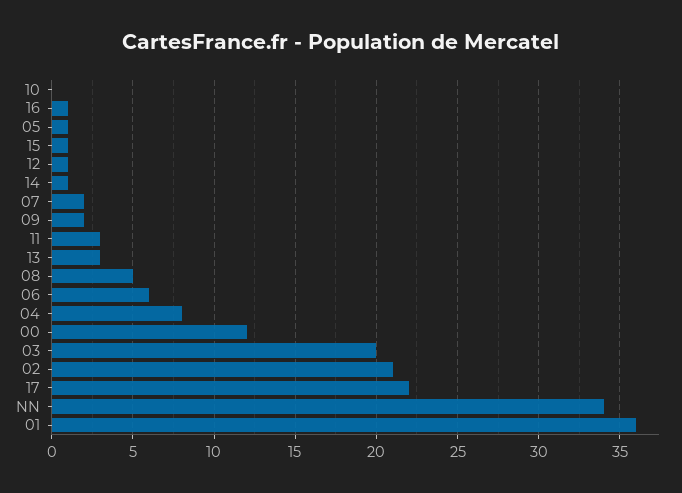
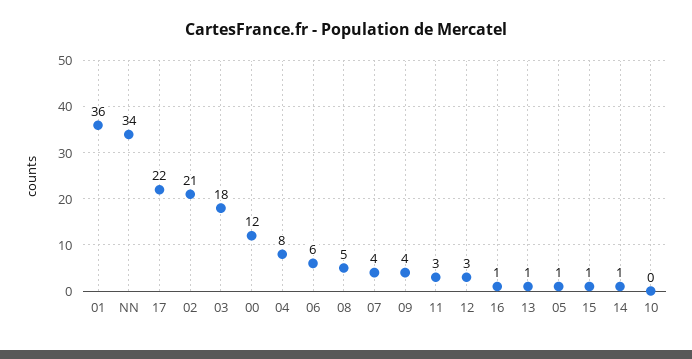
12: 1 -> 3
07: 2 -> 4
09: 2 -> 4
13: 3 -> 1
03: 20 -> 18

